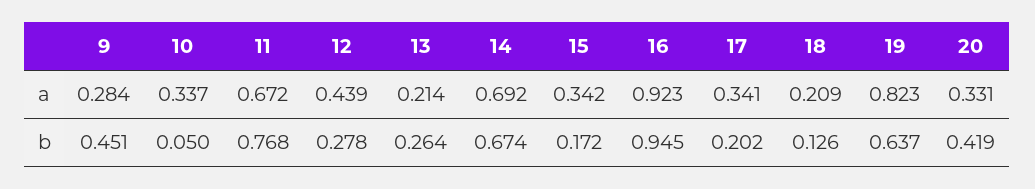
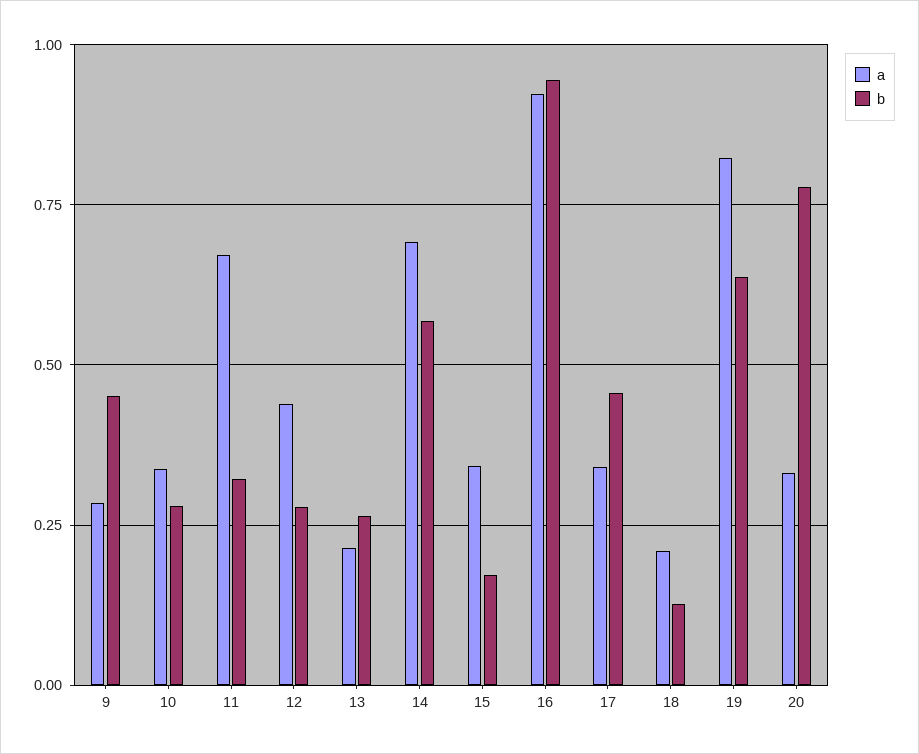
b, 10: 0.05 -> 0.275
b, 11: 0.768 -> 0.325
b, 14: 0.674 -> 0.575
b, 17: 0.202 -> 0.45
b, 20: 0.419 -> 0.775

